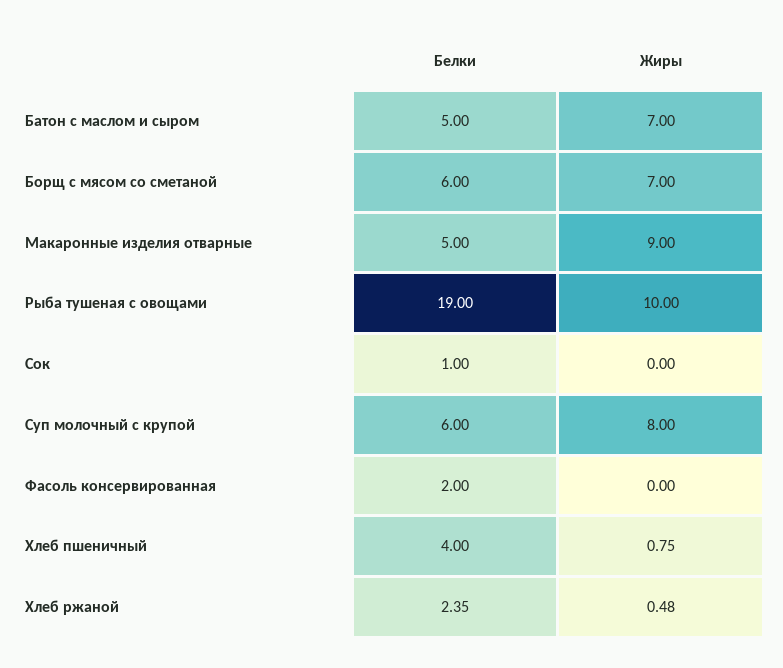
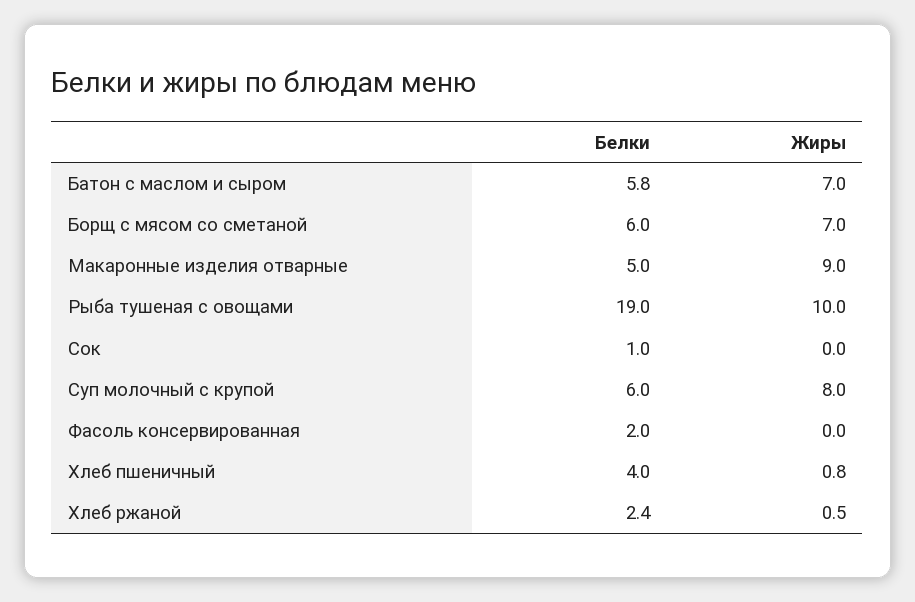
Белки, Батон с маслом и сыром: 5 -> 5.8

